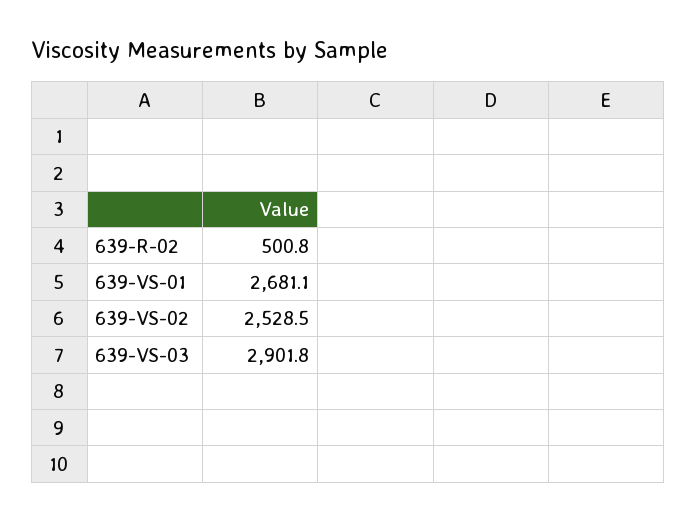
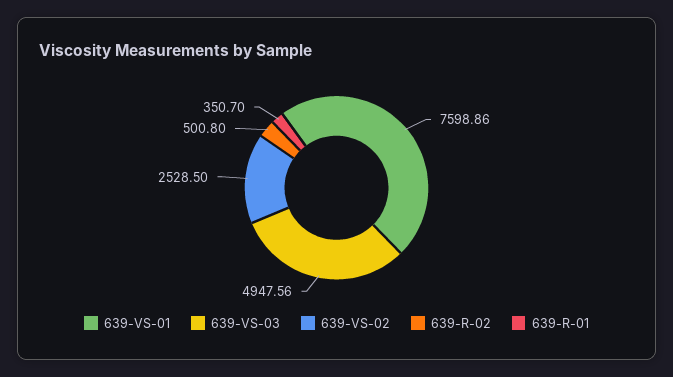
639-VS-01: 2681.1 -> 7598.86
639-VS-03: 2901.8 -> 4947.56
639-R-01: none -> 350.7

